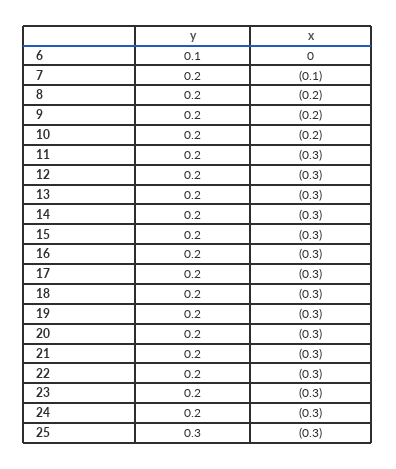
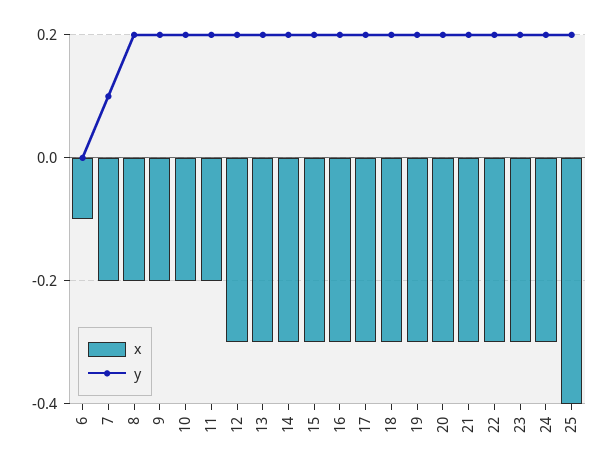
y, 6: 0.1 -> 0
x, 6: 0 -> -0.1
y, 7: 0.2 -> 0.1
x, 7: -0.1 -> -0.2
x, 11: -0.3 -> -0.2
y, 25: 0.3 -> 0.2
x, 25: -0.3 -> -0.4

